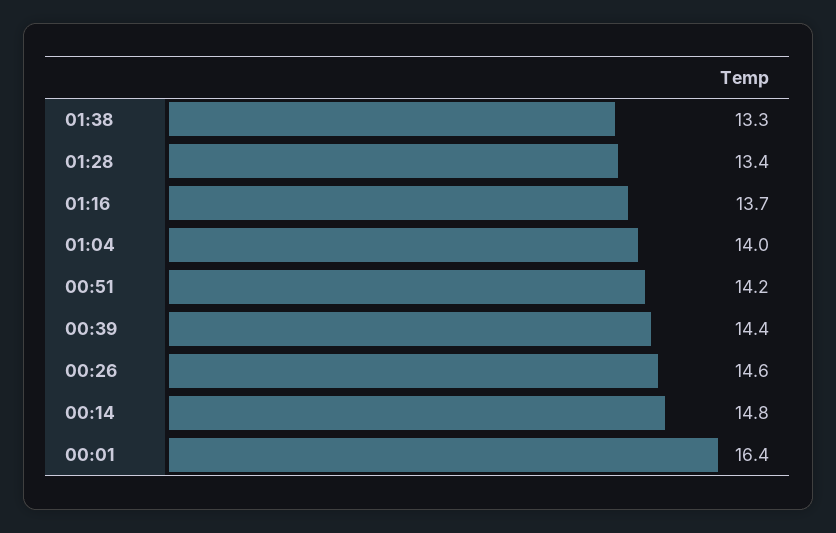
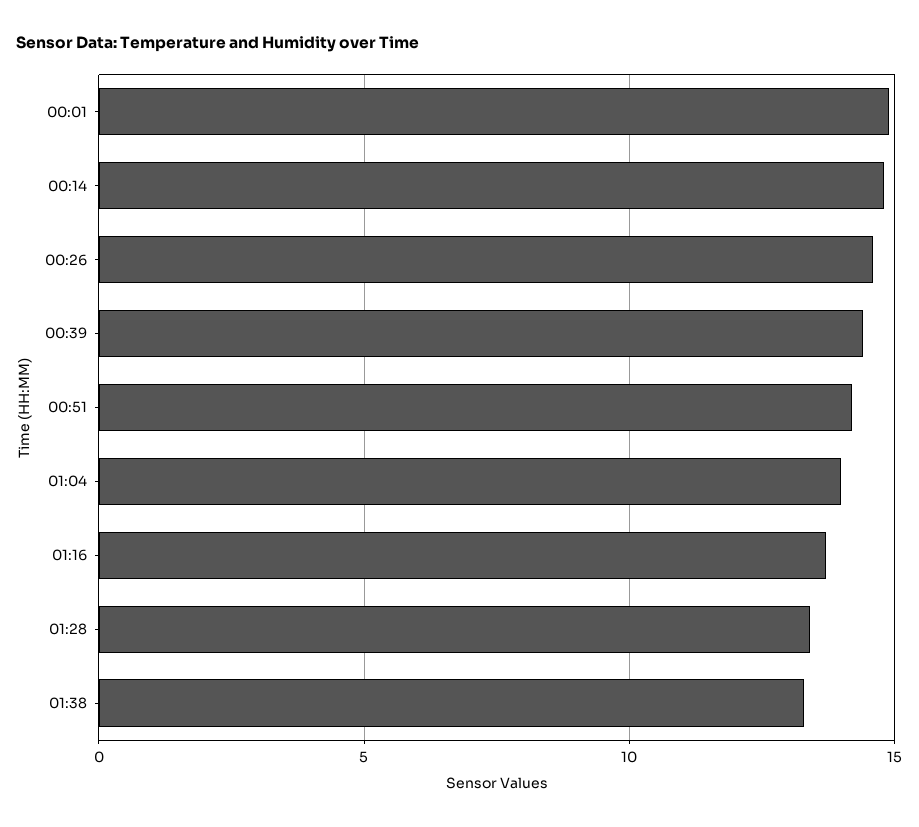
00:01: 16.4 -> 15

